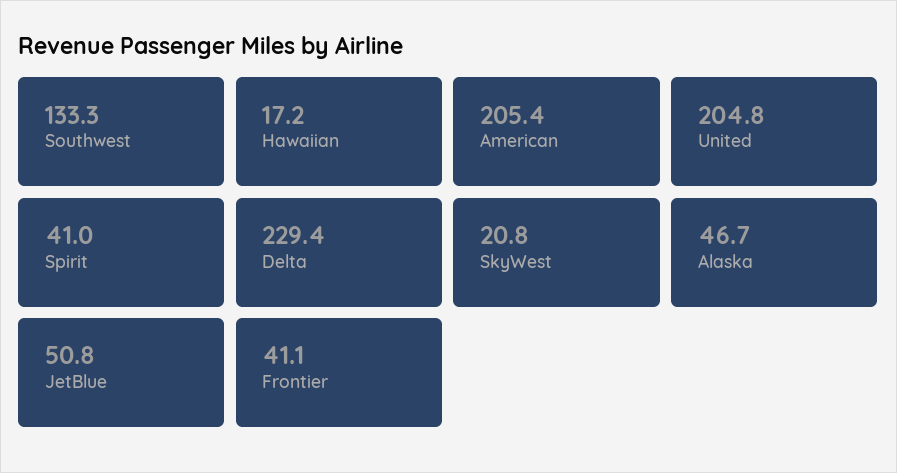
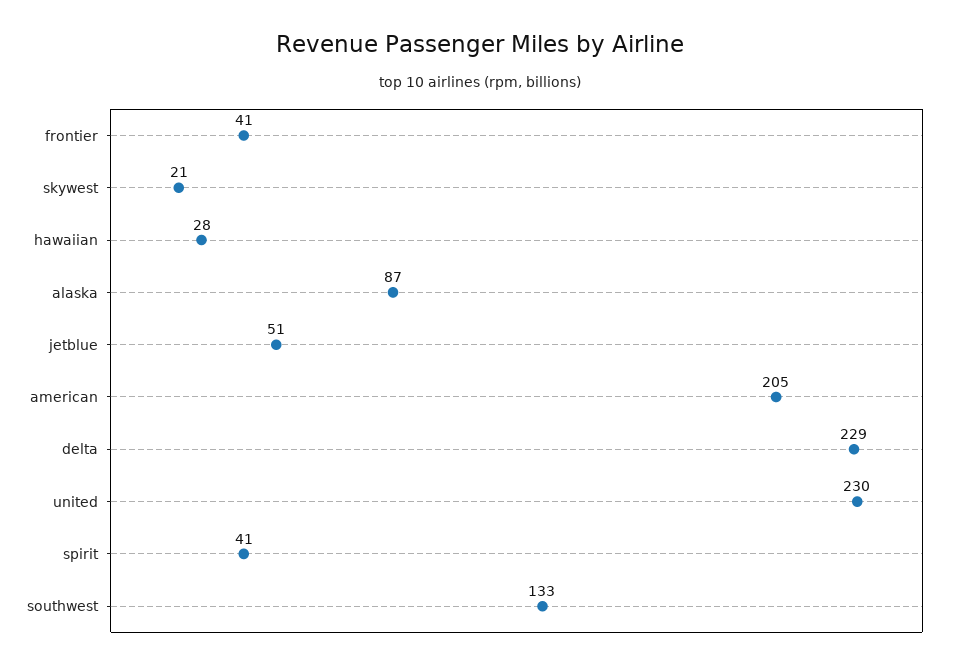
Hawaiian: 17.2 -> 28
United: 204.8 -> 230
Alaska: 46.7 -> 87

